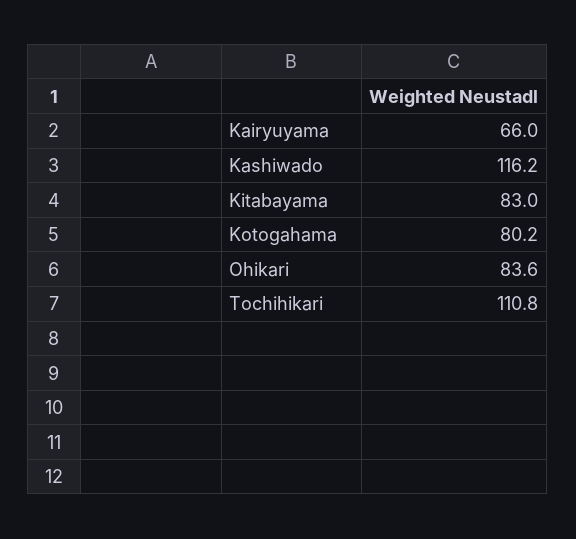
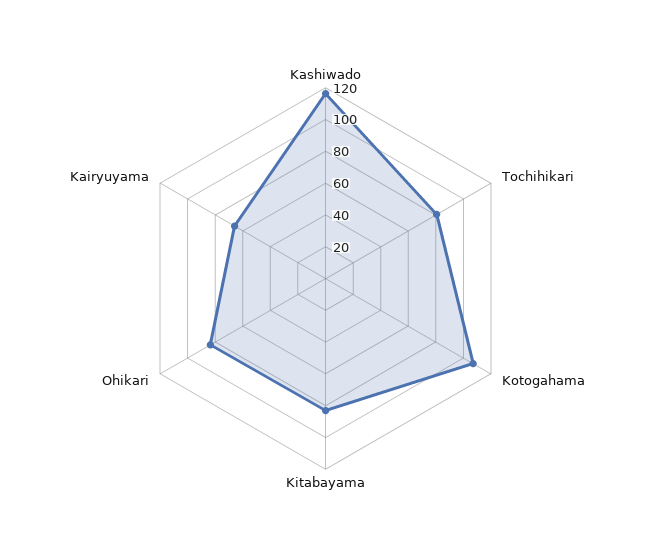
Kotogahama: 80.2 -> 110
Tochihikari: 110.8 -> 80

